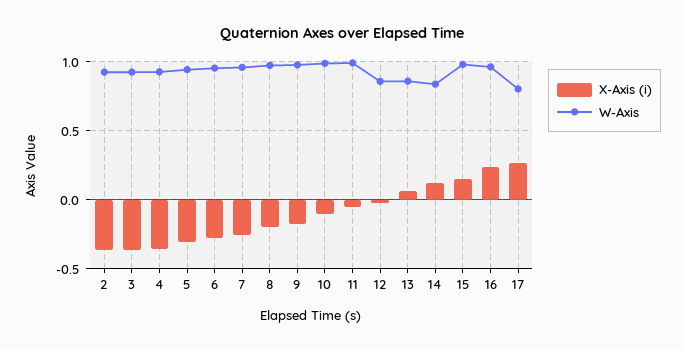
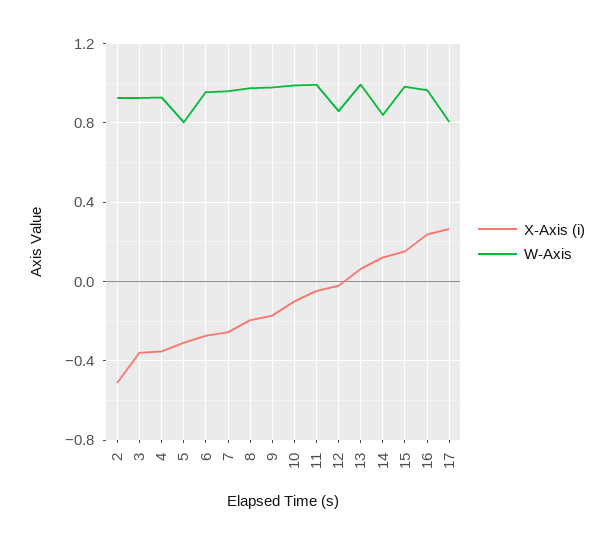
X-Axis (i), 2: -0.35 -> -0.5
W-Axis, 5: 0.95 -> 0.8
W-Axis, 13: 0.85 -> 1

